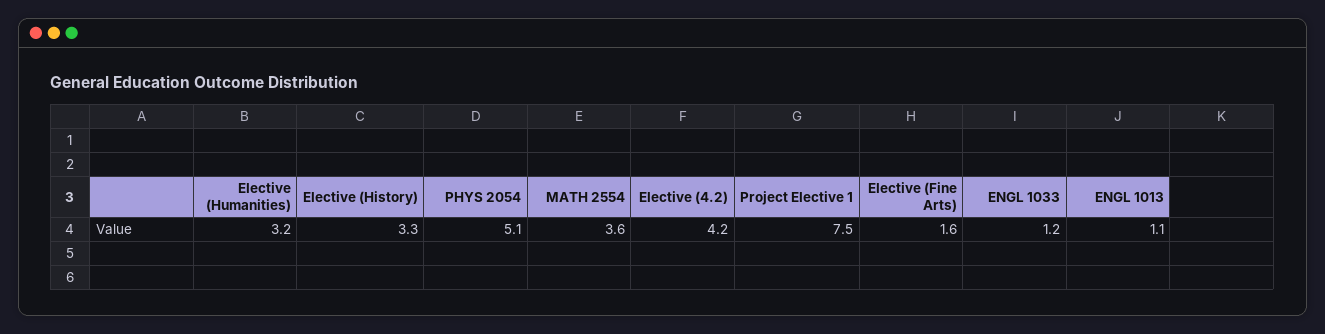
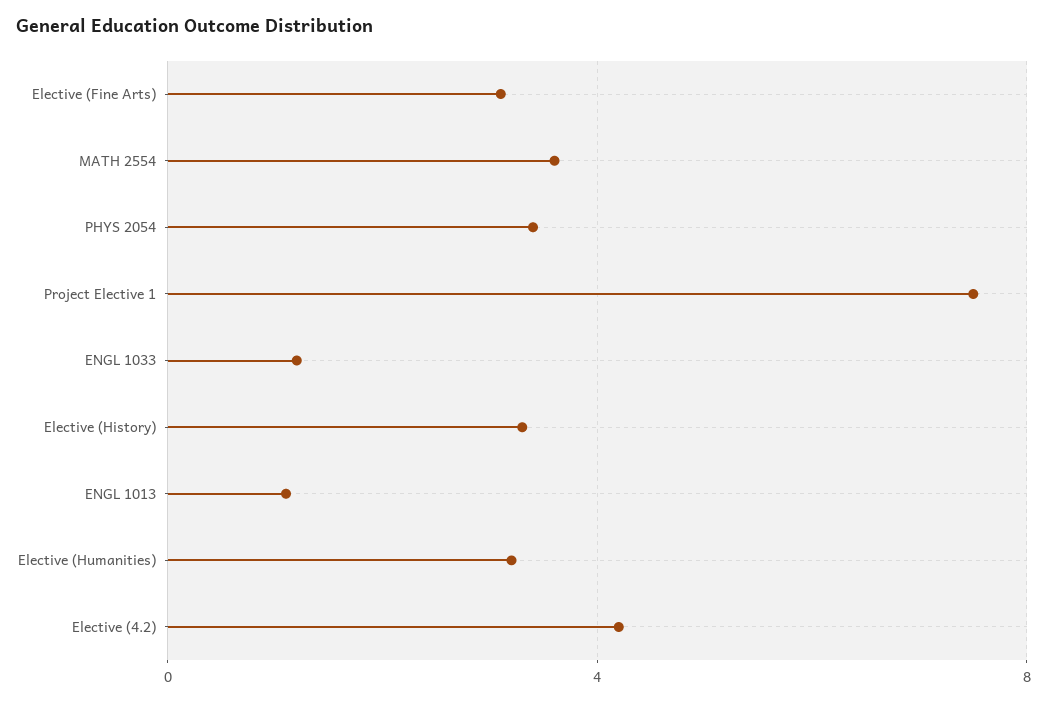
PHYS 2054: 5.1 -> 3.5
Elective (Fine Arts): 1.6 -> 3

